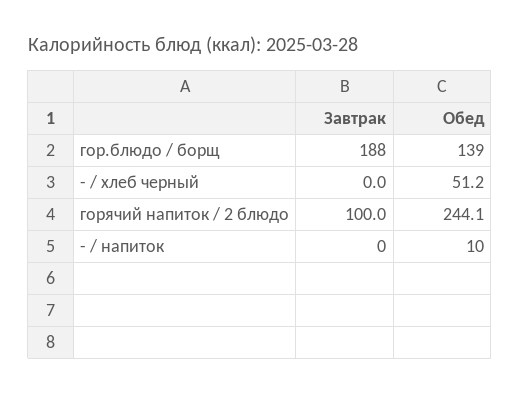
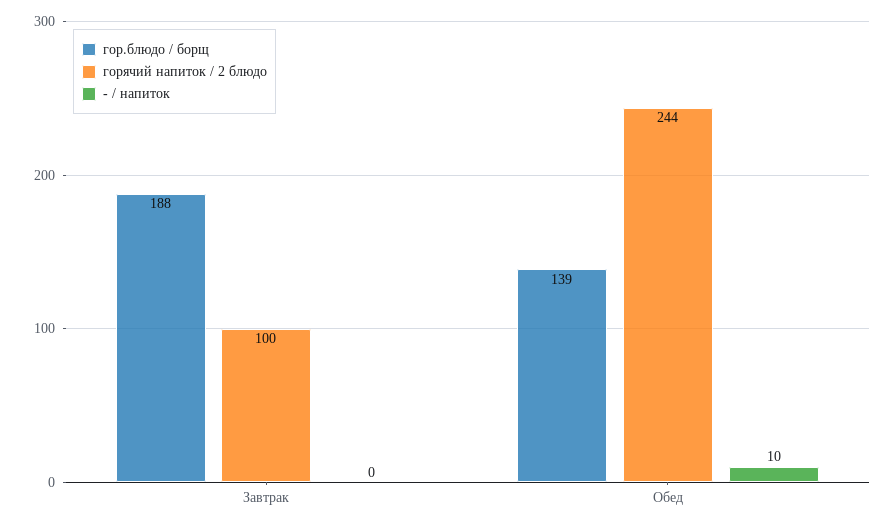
- / хлеб черный, Завтрак: 0 -> none
- / хлеб черный, Обед: 51.2 -> none

